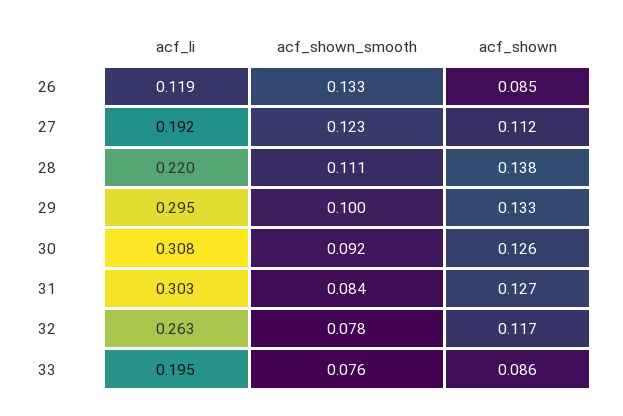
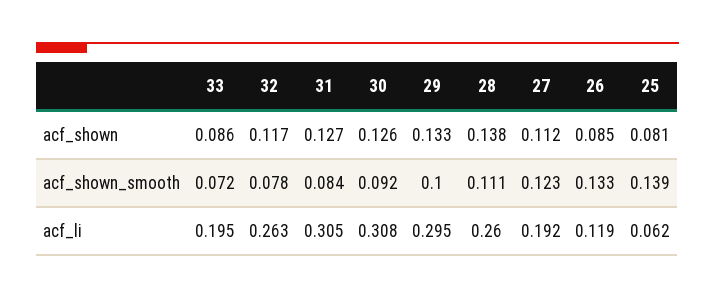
acf_li, 28: 0.22 -> 0.26
acf_li, 31: 0.303 -> 0.305
acf_shown_smooth, 33: 0.076 -> 0.072
acf_shown, 25: none -> 0.081
acf_shown_smooth, 25: none -> 0.139
acf_li, 25: none -> 0.062

